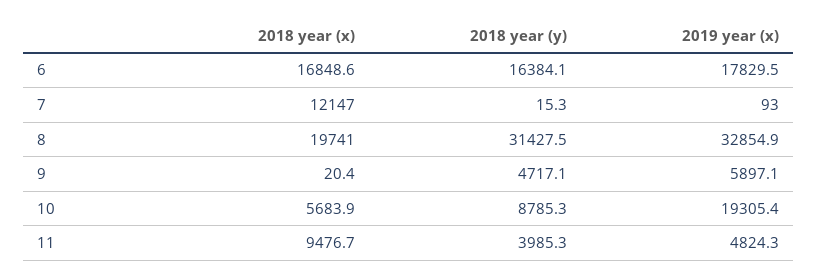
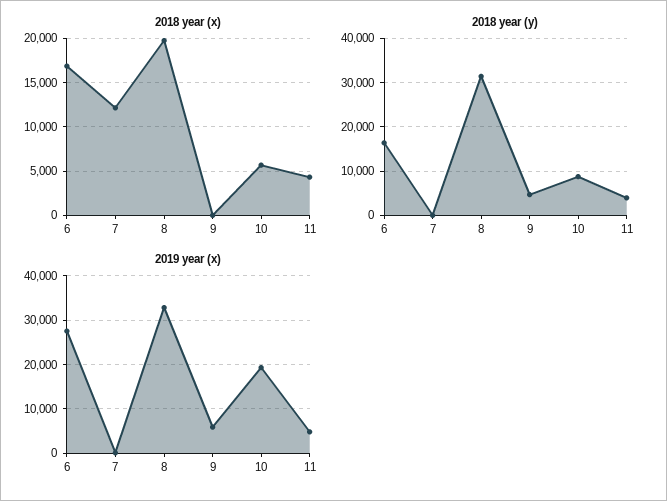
2019 year (x), 6: 17829.5 -> 28000
2018 year (x), 11: 9476.7 -> 4000

